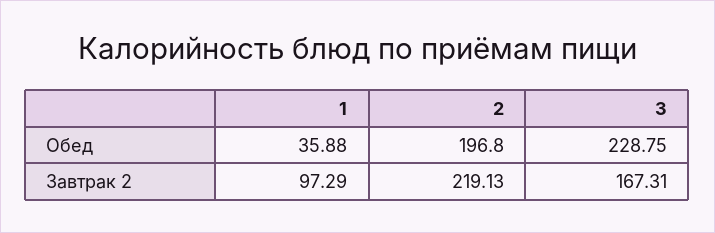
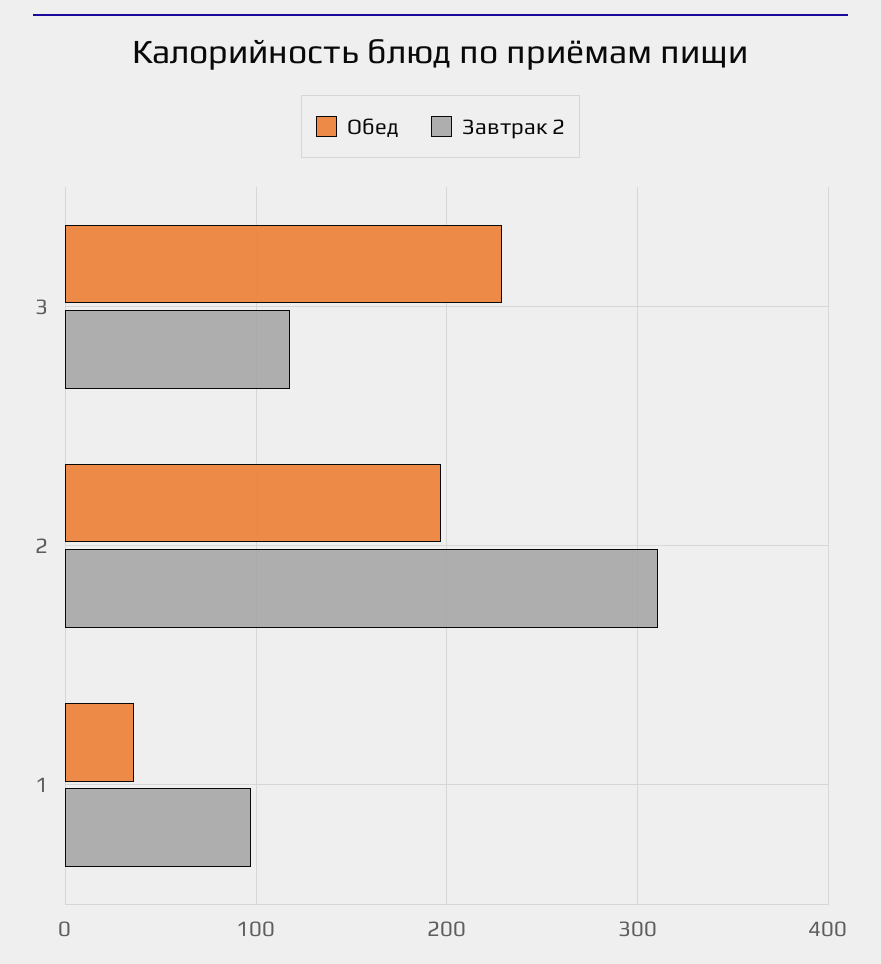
Завтрак 2, 2: 219.13 -> 310
Завтрак 2, 3: 167.31 -> 120

